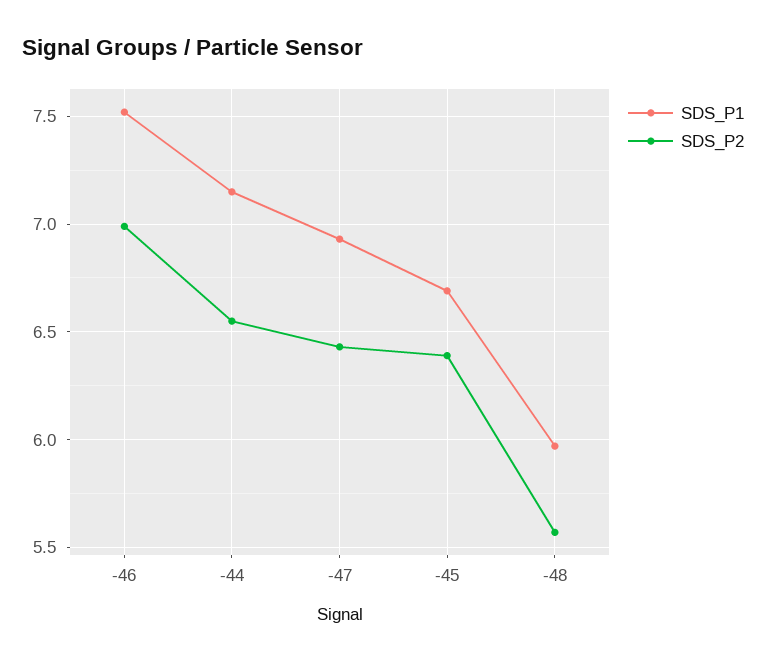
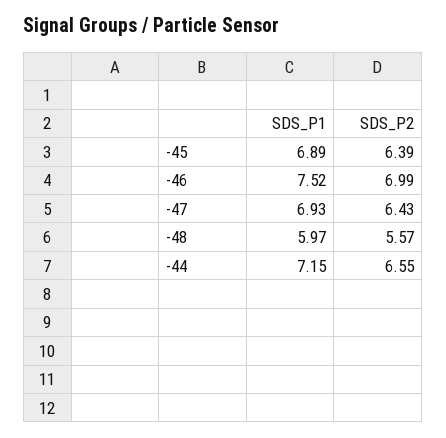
SDS_P1, -45: 6.7 -> 6.89

